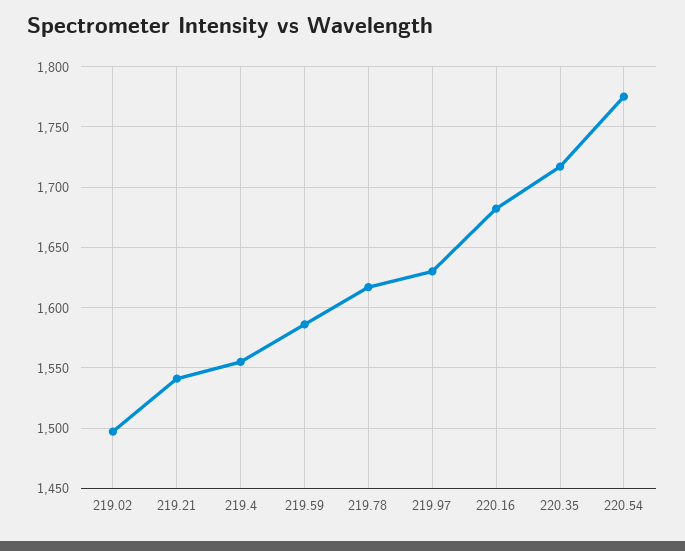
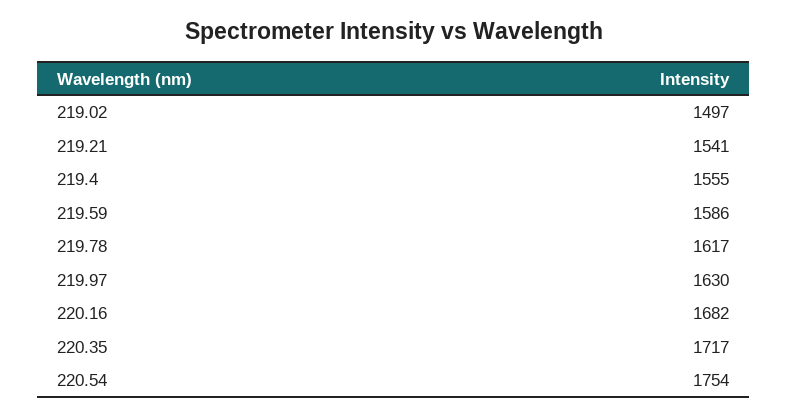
220.54: 1775 -> 1754

